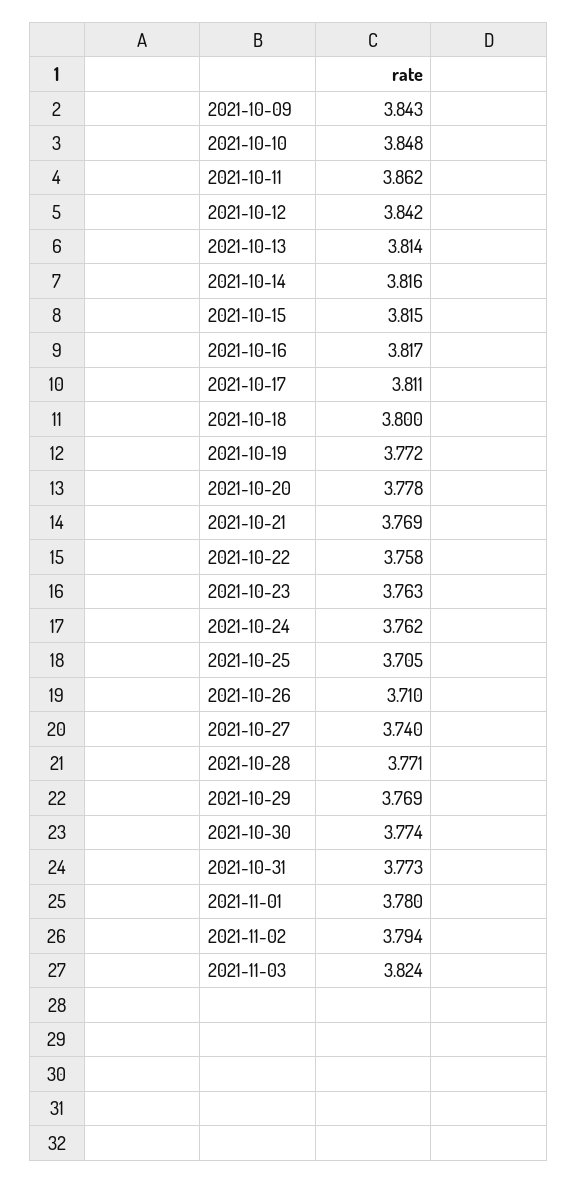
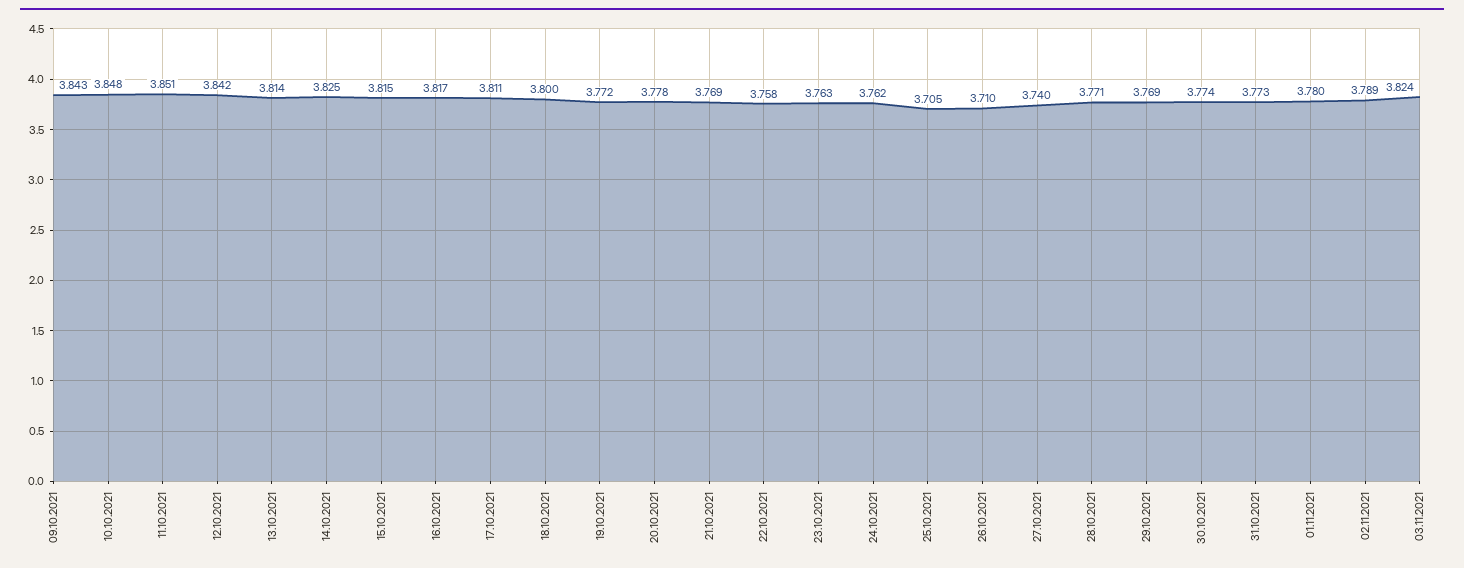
2021-10-11: 3.862 -> 3.851
2021-10-14: 3.816 -> 3.825
2021-11-02: 3.794 -> 3.789

